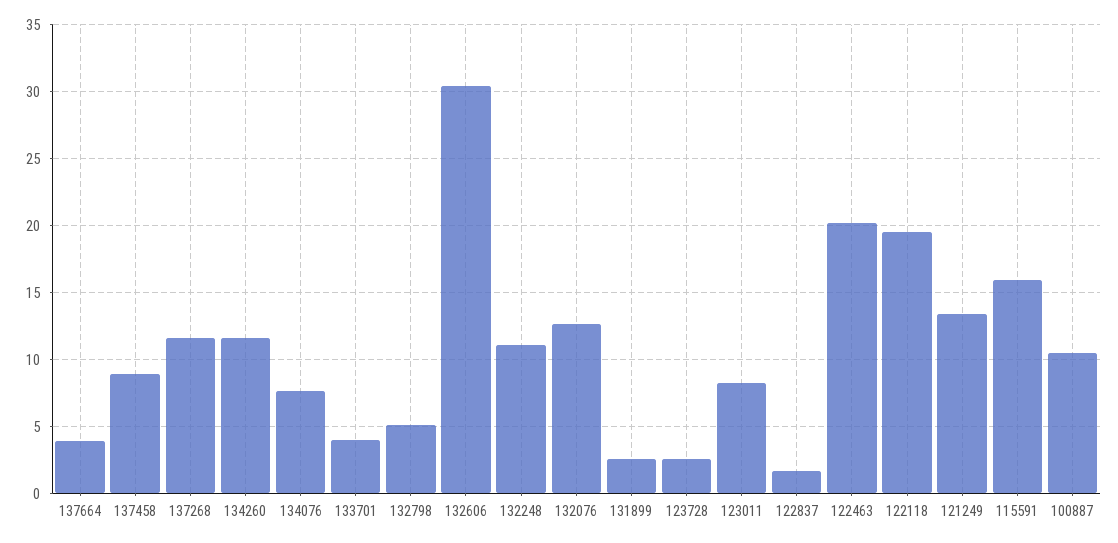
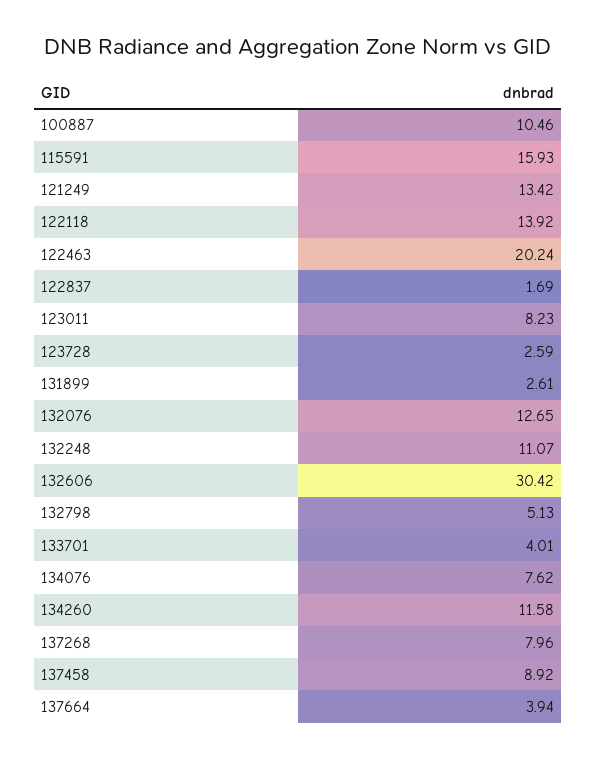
137268: 11.5 -> 7.96
122118: 19.5 -> 13.92

